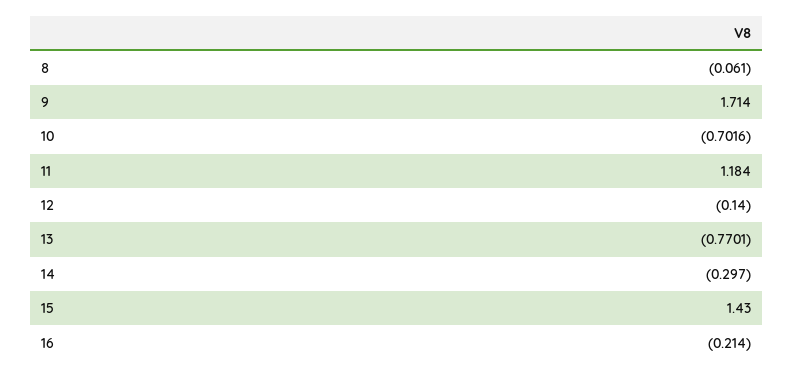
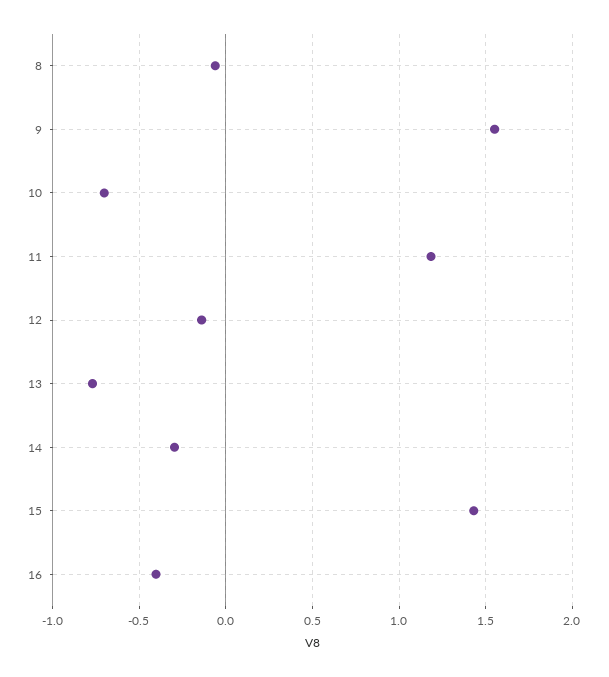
9: 1.714 -> 1.55
16: -0.214 -> -0.4

